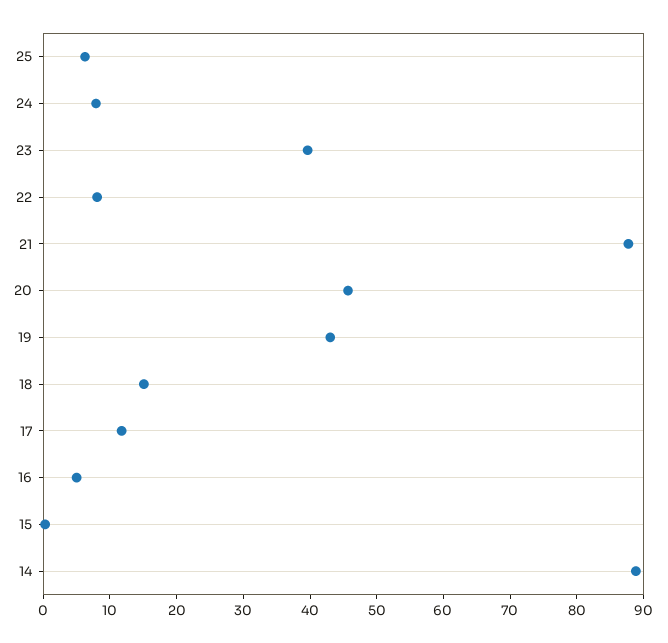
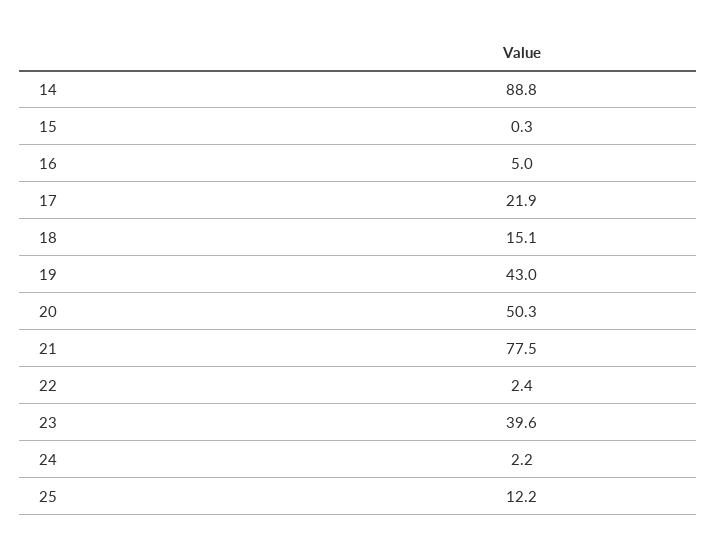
25: 6 -> 12.2
24: 8 -> 2.2
22: 8 -> 2.4
21: 88 -> 77.5
20: 46 -> 50.3
17: 12 -> 21.9

